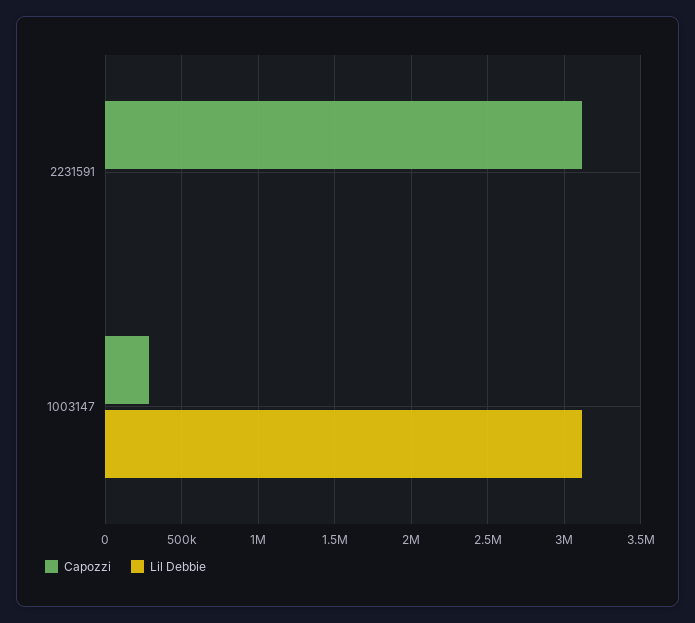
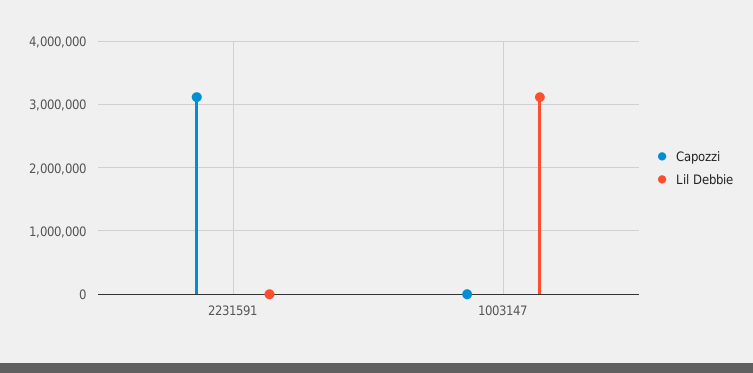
Capozzi, 1003147: 300000 -> 0

